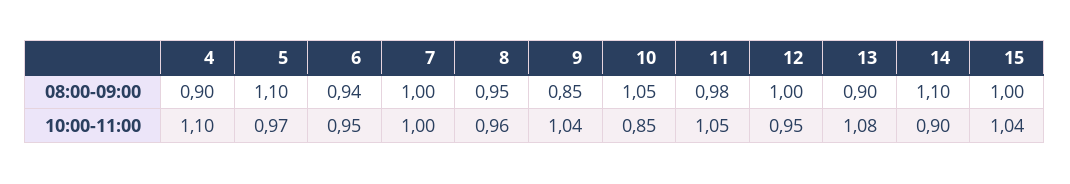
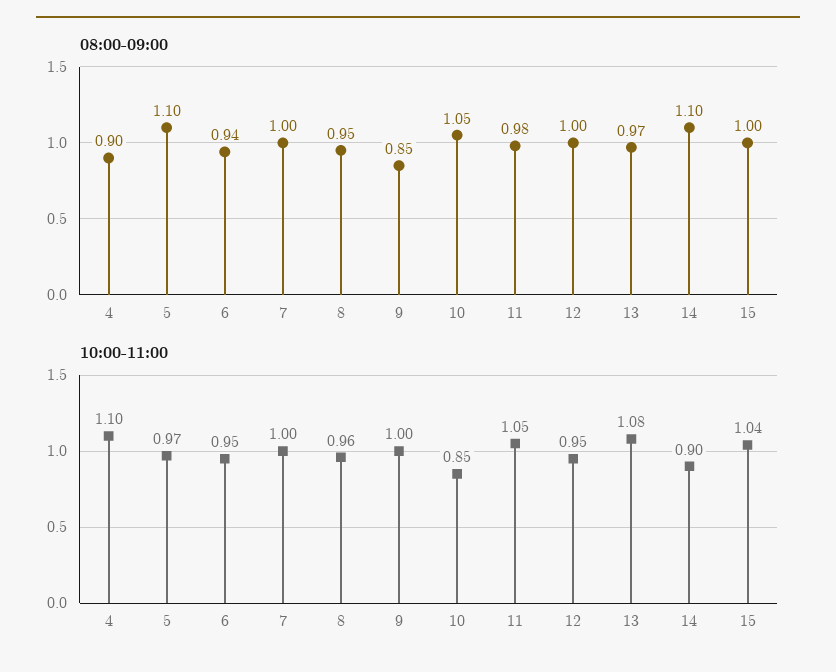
08:00-09:00, 13: 0.9 -> 0.97
10:00-11:00, 9: 1.04 -> 1

